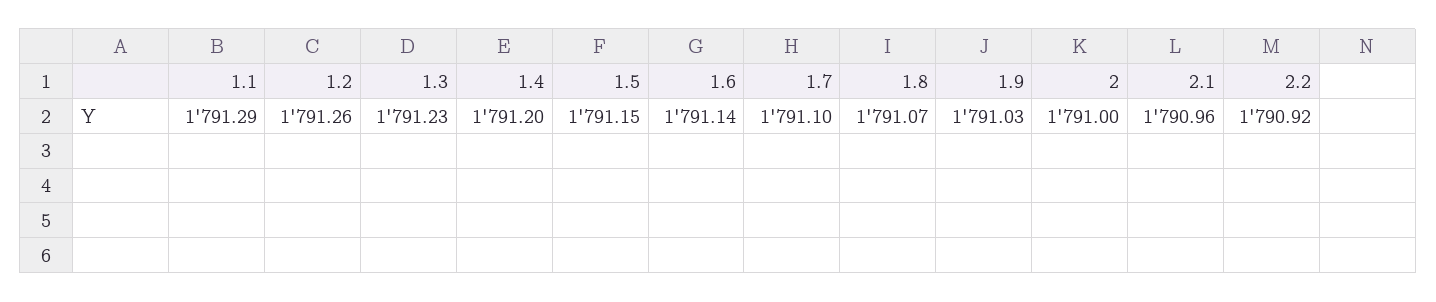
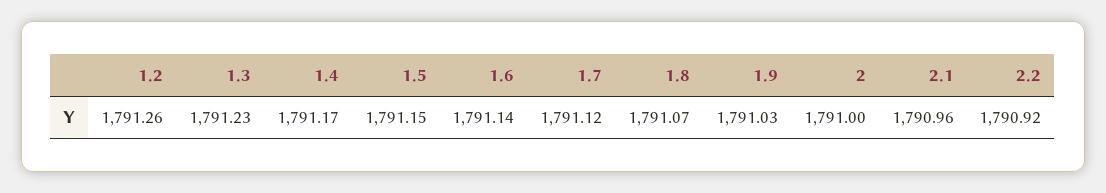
1.1: 1791.29 -> none
1.4: 1791.2 -> 1791.17
1.7: 1791.1 -> 1791.12

